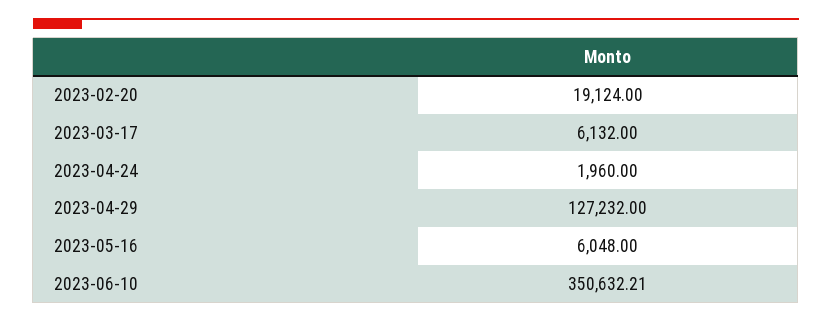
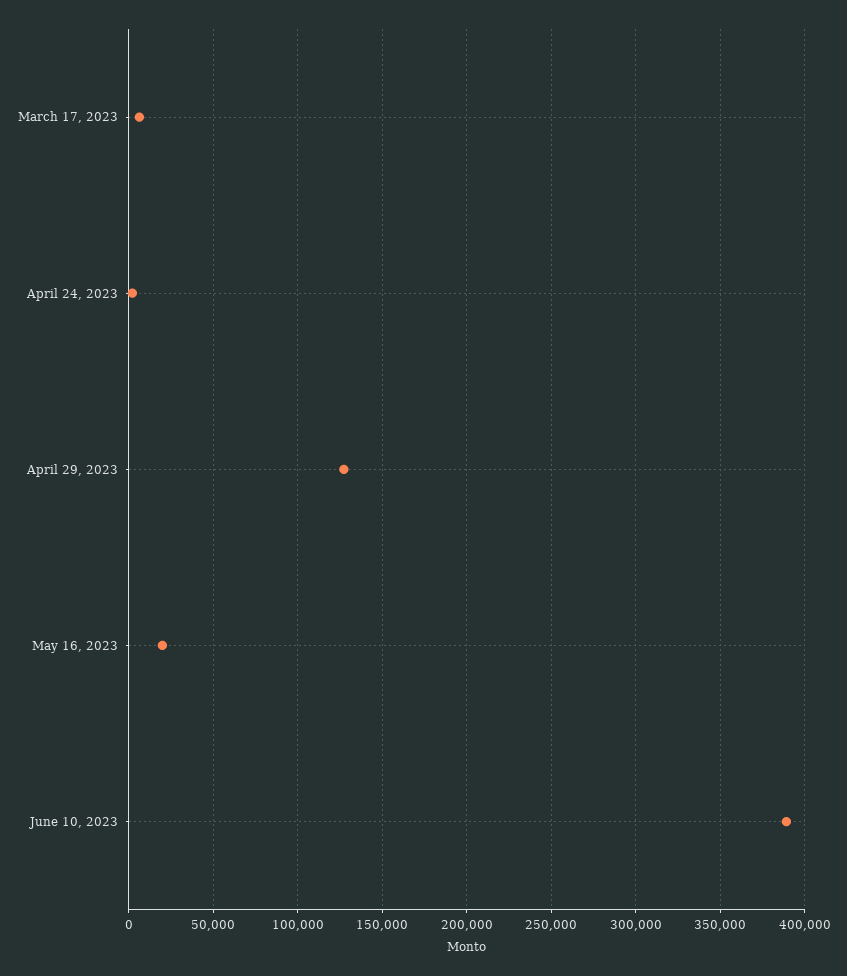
2023-02-20: 19124 -> none
2023-05-16: 6048 -> 20000
2023-06-10: 350632.21 -> 390000

